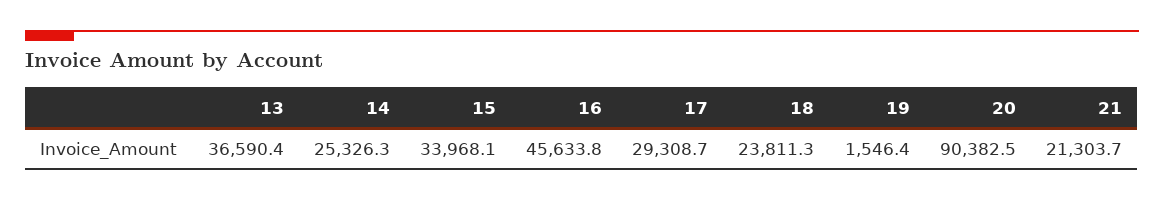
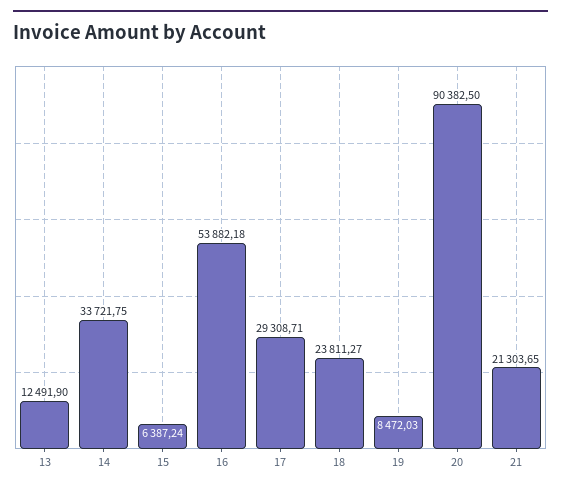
13: 36590.4 -> 12491.9
14: 25326.3 -> 33721.75
15: 33968.1 -> 6387.24
16: 45633.8 -> 53882.18
19: 1546.4 -> 8472.03

